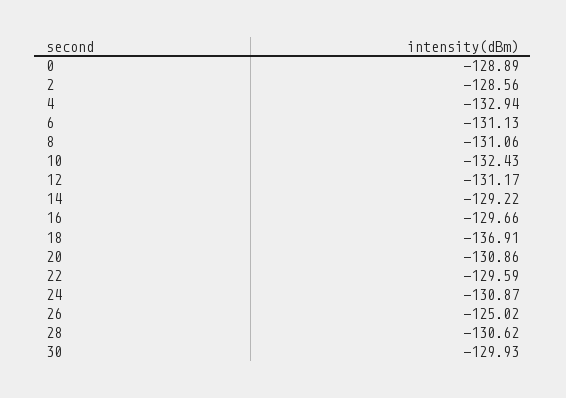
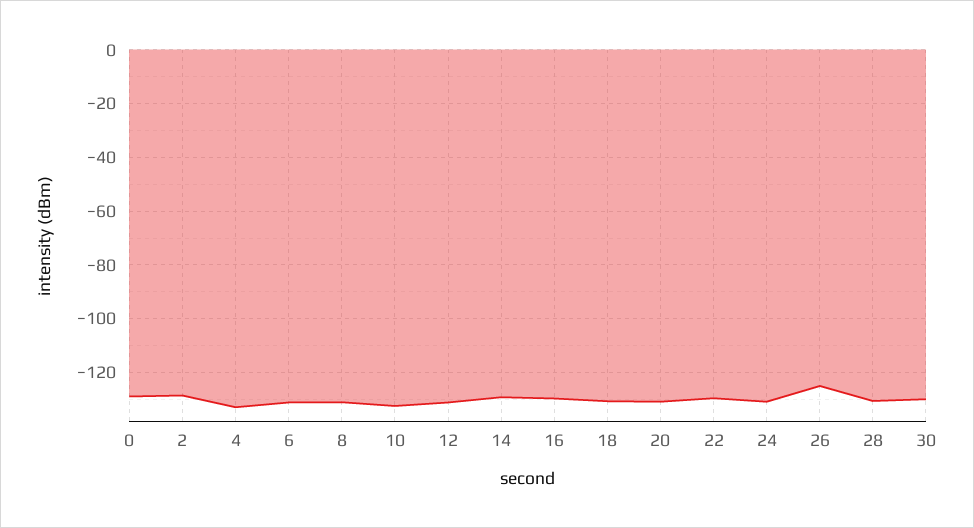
18: -136.91 -> -130

